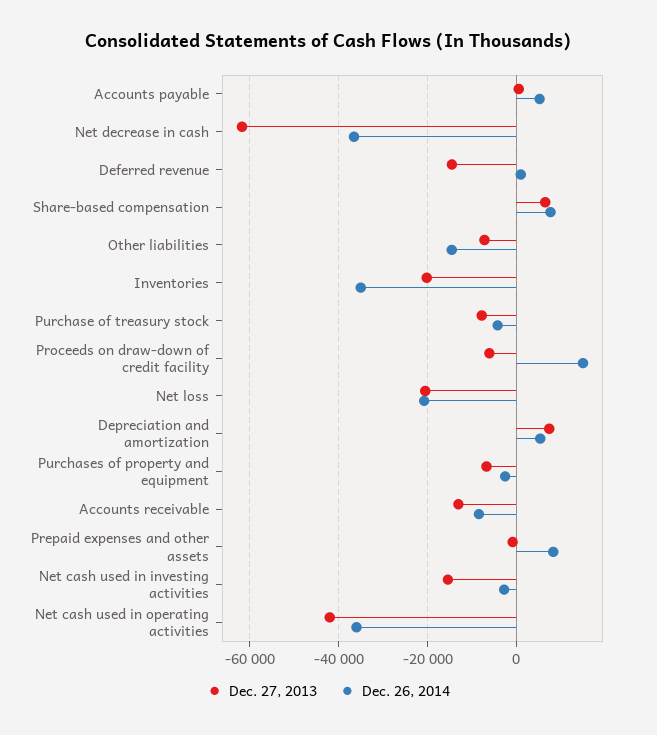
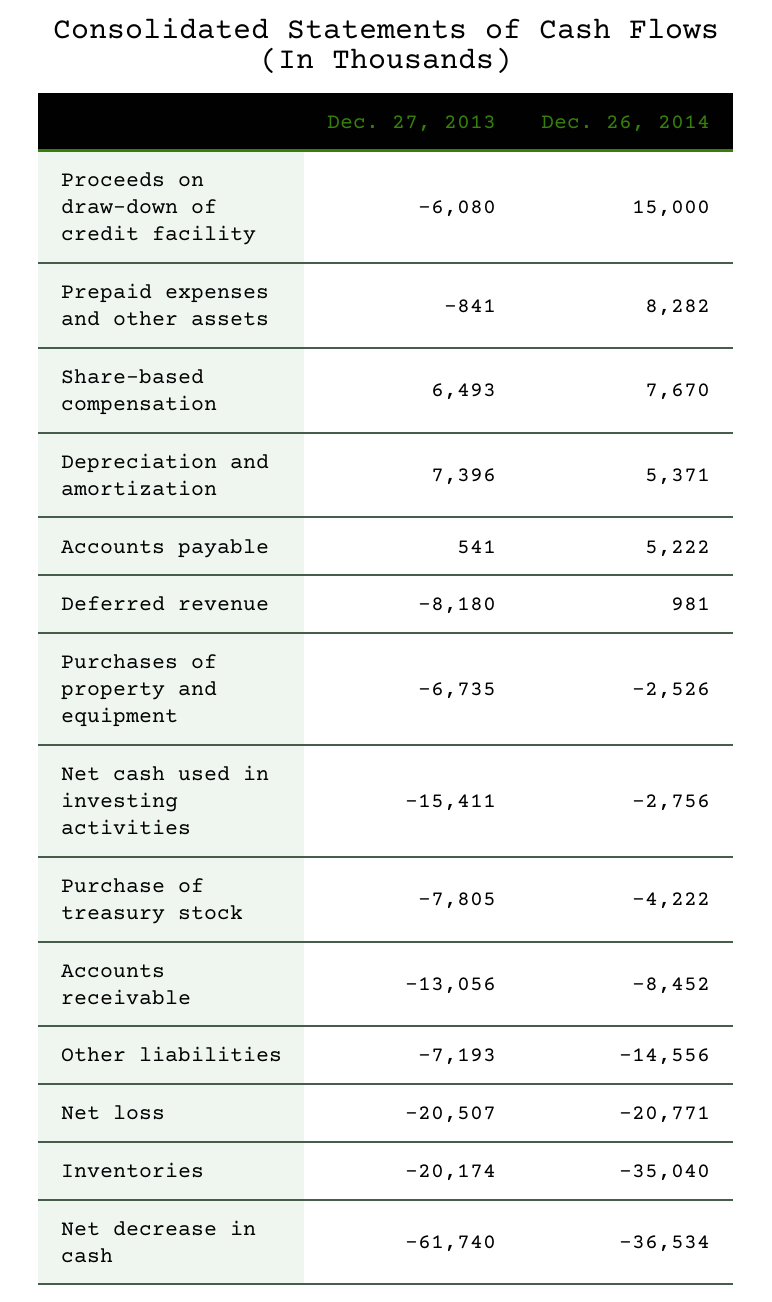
Dec. 27, 2013, Deferred revenue: -14000 -> -8180
Dec. 27, 2013, Net cash used in operating activities: -42000 -> none
Dec. 26, 2014, Net cash used in operating activities: -36000 -> none

